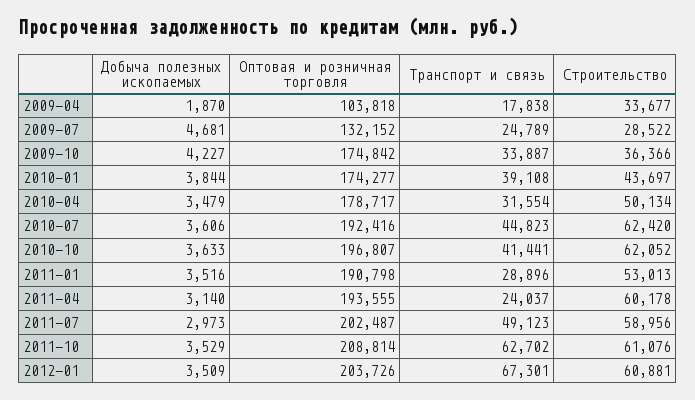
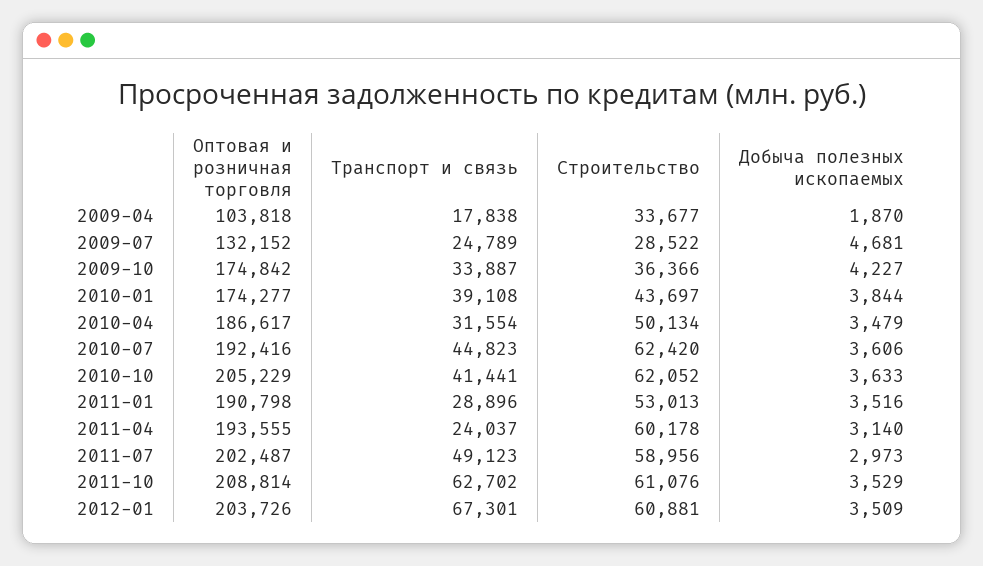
Оптовая и розничная торговля, 2010-04: 178717 -> 186617
Оптовая и розничная торговля, 2010-10: 196807 -> 205229

